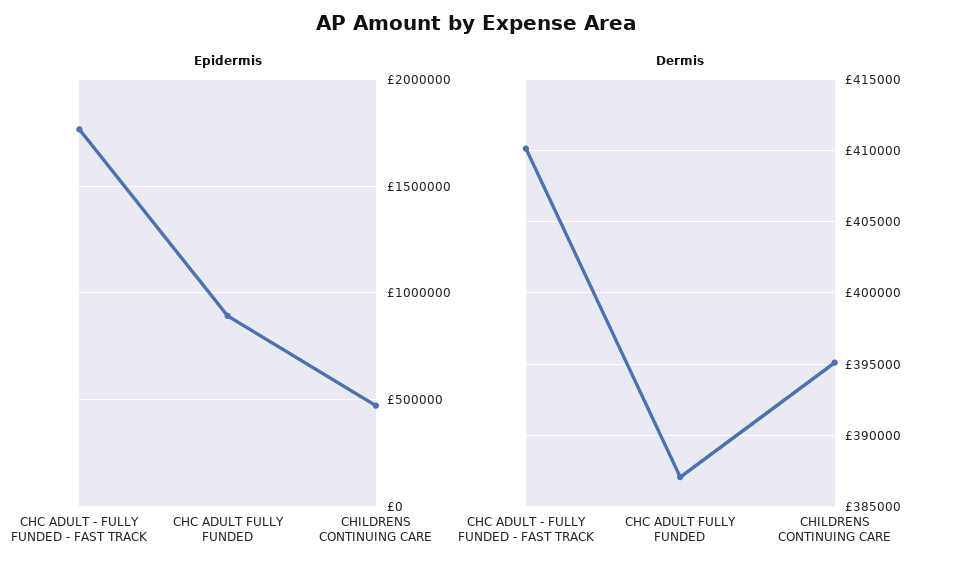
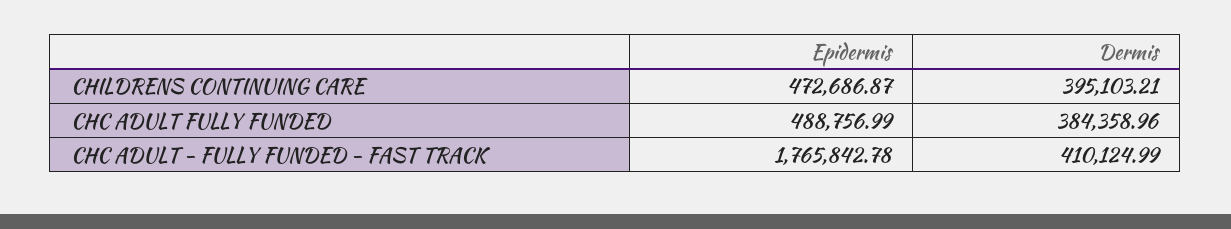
Epidermis, CHC ADULT FULLY FUNDED: 900000 -> 488756.99
Dermis, CHC ADULT FULLY FUNDED: 387000 -> 384358.96

